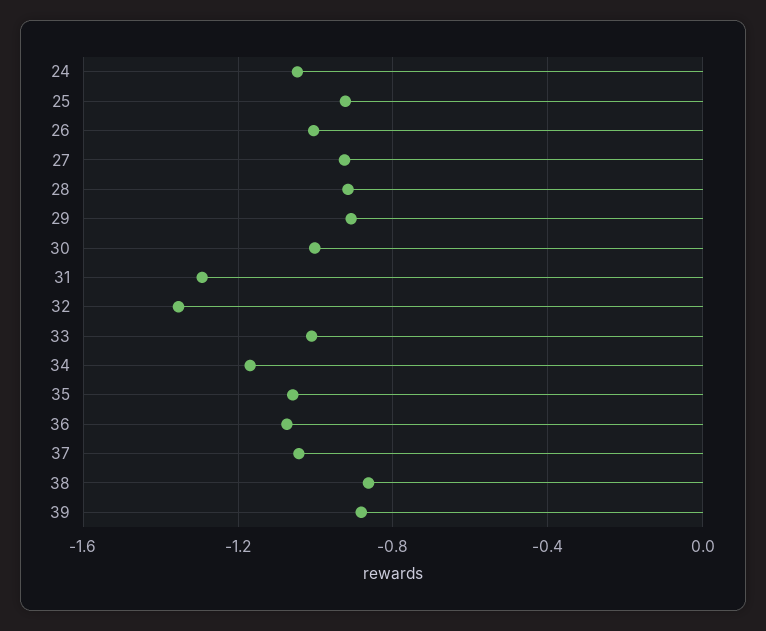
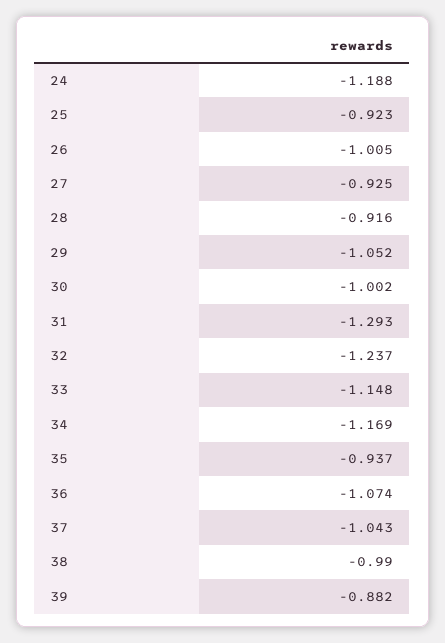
24: -1.05 -> -1.188
29: -0.9 -> -1.052
32: -1.35 -> -1.237
33: -1 -> -1.148
35: -1.05 -> -0.937
38: -0.85 -> -0.99

